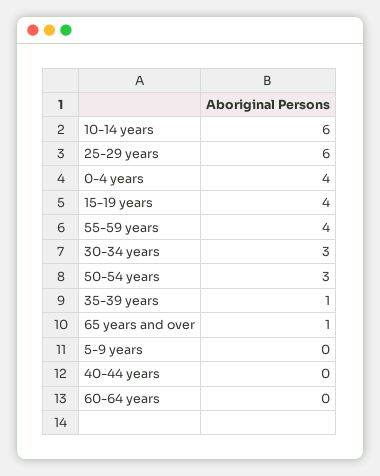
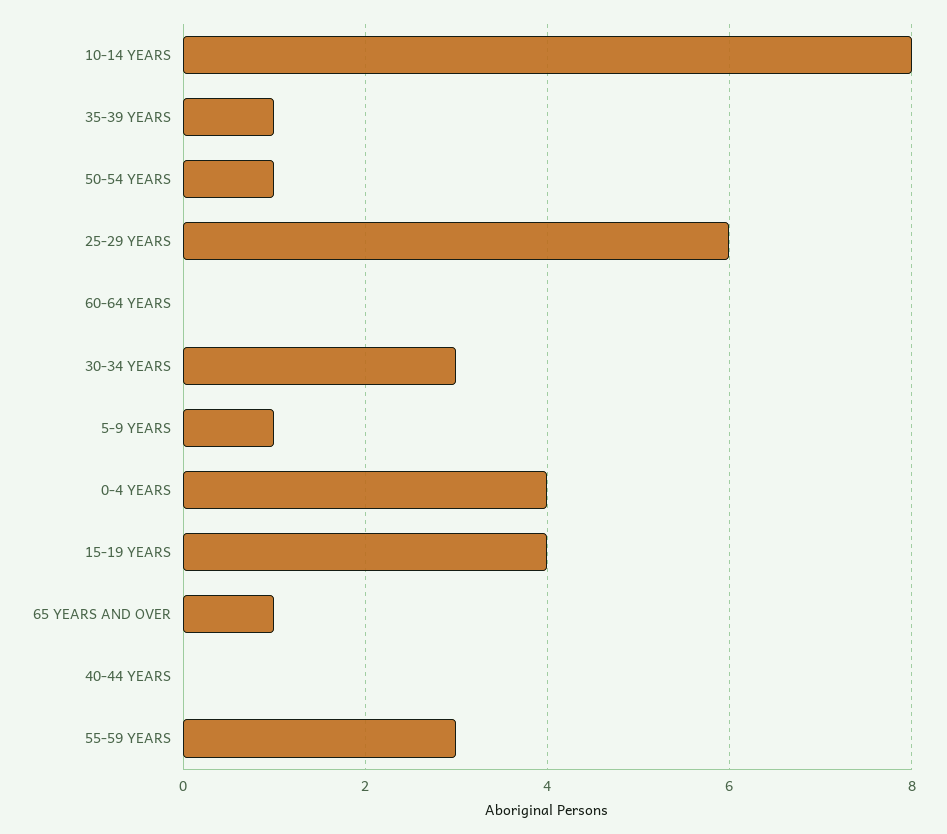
10-14 years: 6 -> 8
55-59 years: 4 -> 3
50-54 years: 3 -> 1
5-9 years: 0 -> 1

